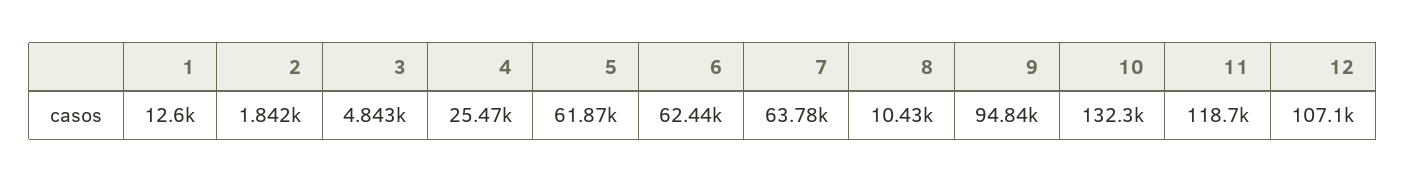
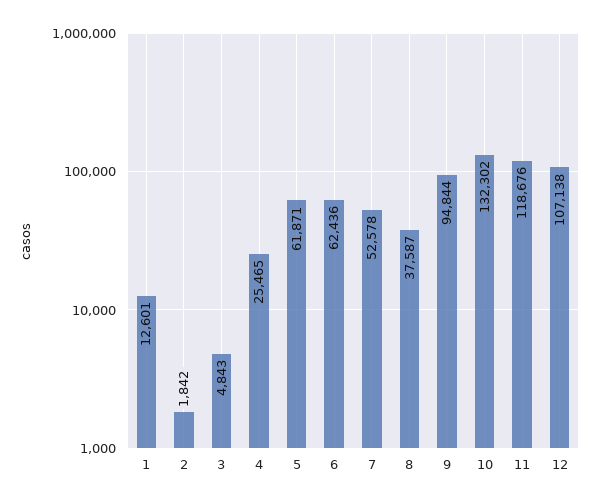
7: 63780 -> 52578
8: 10430 -> 37587

